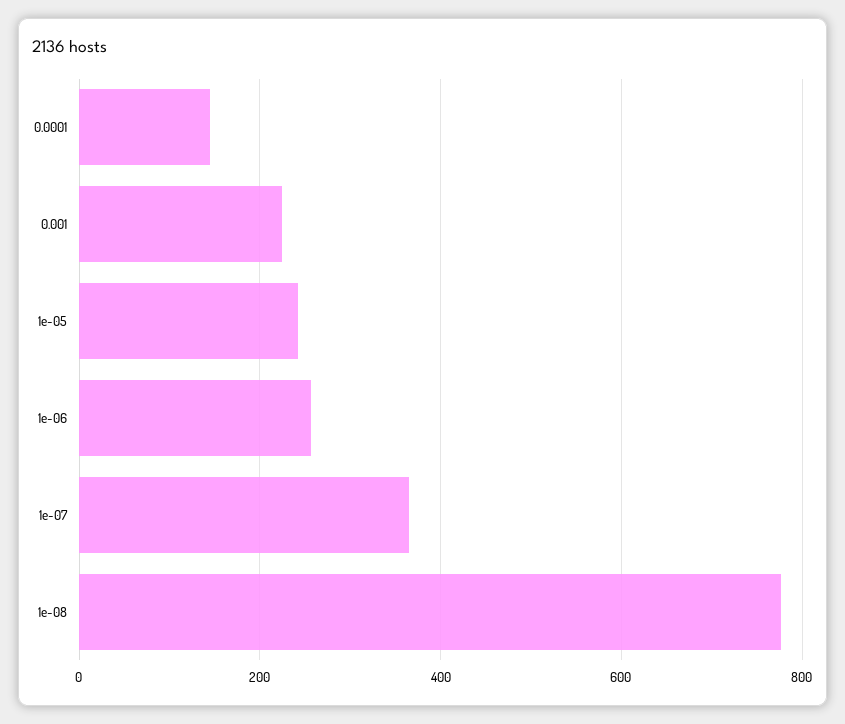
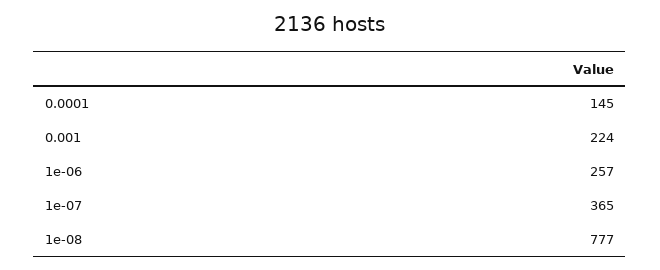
1e-05: 240 -> none

